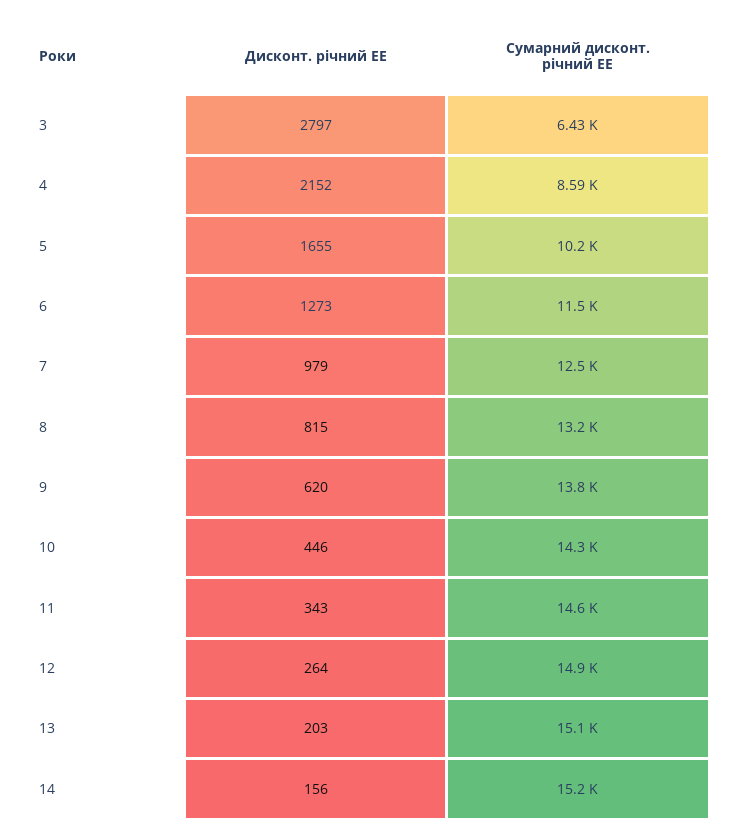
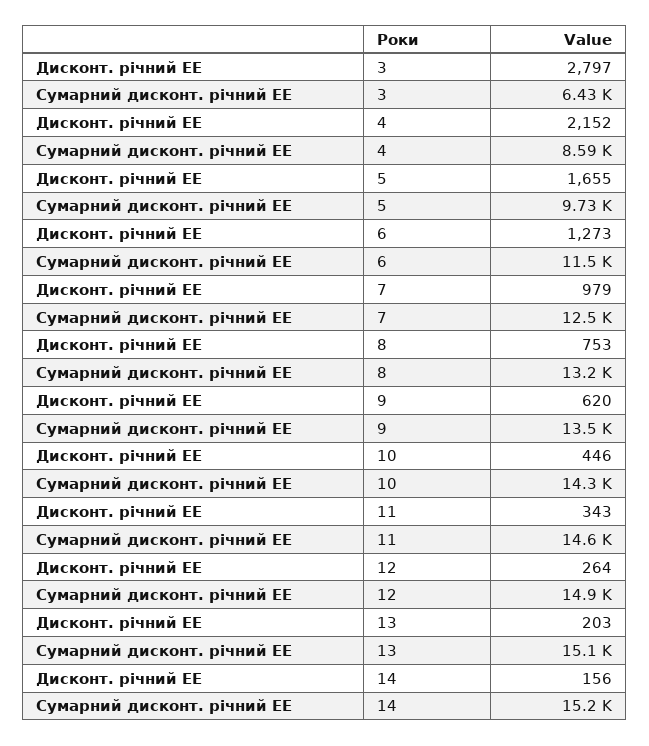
Сумарний дисконт. річний ЕЕ, 5: 10200 -> 9730
Дисконт. річний ЕЕ, 8: 815 -> 753
Сумарний дисконт. річний ЕЕ, 9: 13800 -> 13500

